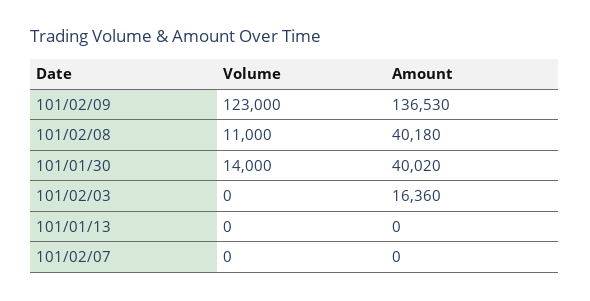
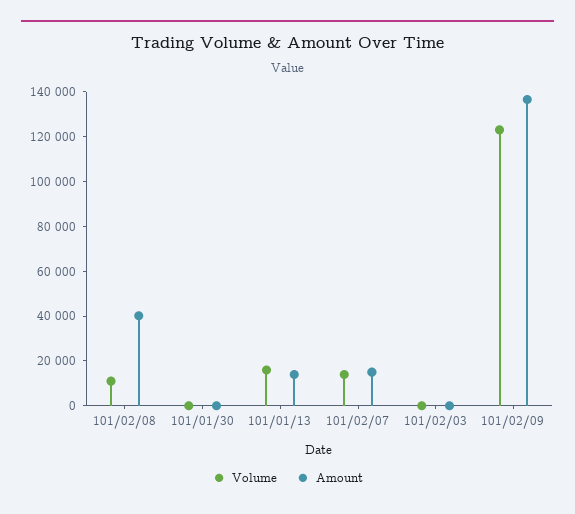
Volume, 101/01/30: 14000 -> 0
Amount, 101/01/30: 40020 -> 0
Amount, 101/02/03: 16360 -> 0
Volume, 101/01/13: 0 -> 15000
Amount, 101/01/13: 0 -> 15000
Volume, 101/02/07: 0 -> 15000
Amount, 101/02/07: 0 -> 15000

